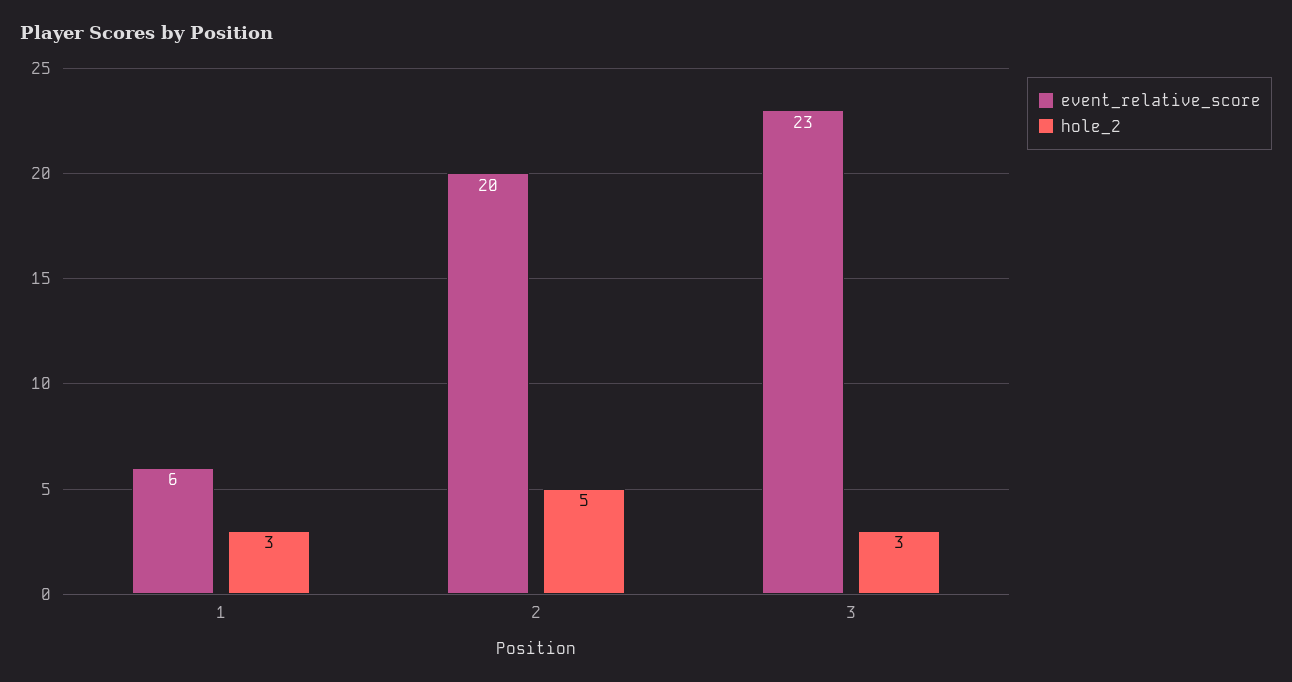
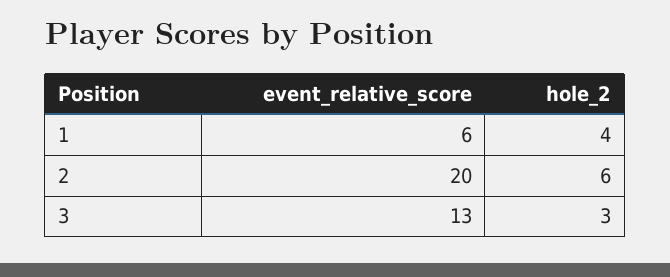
hole_2, 1: 3 -> 4
hole_2, 2: 5 -> 6
event_relative_score, 3: 23 -> 13

